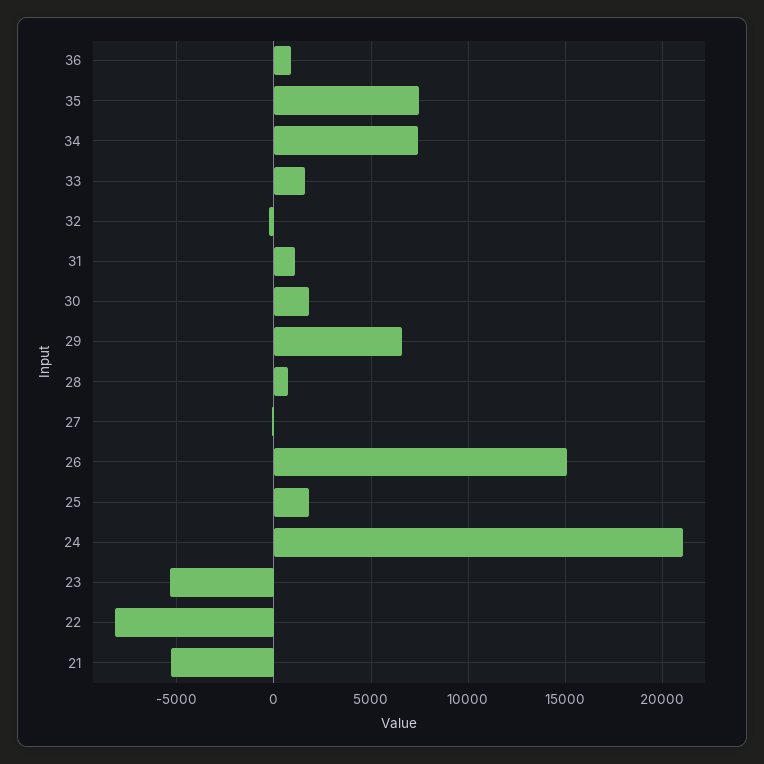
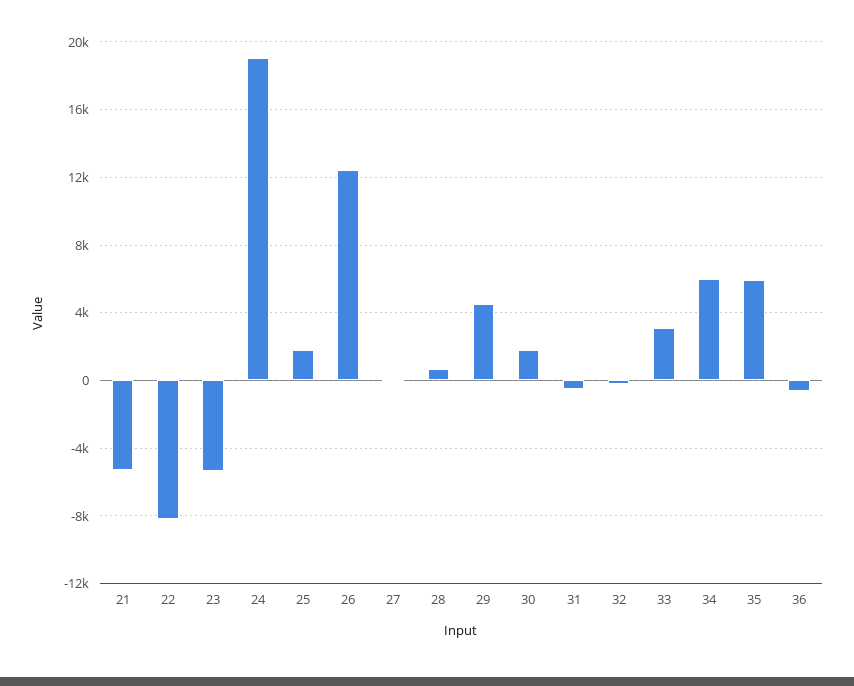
36: 1000 -> -500
35: 7500 -> 6000
34: 7500 -> 6000
33: 1500 -> 3000
31: 1000 -> -500
29: 6500 -> 4500
26: 15000 -> 12500
24: 21000 -> 19000

